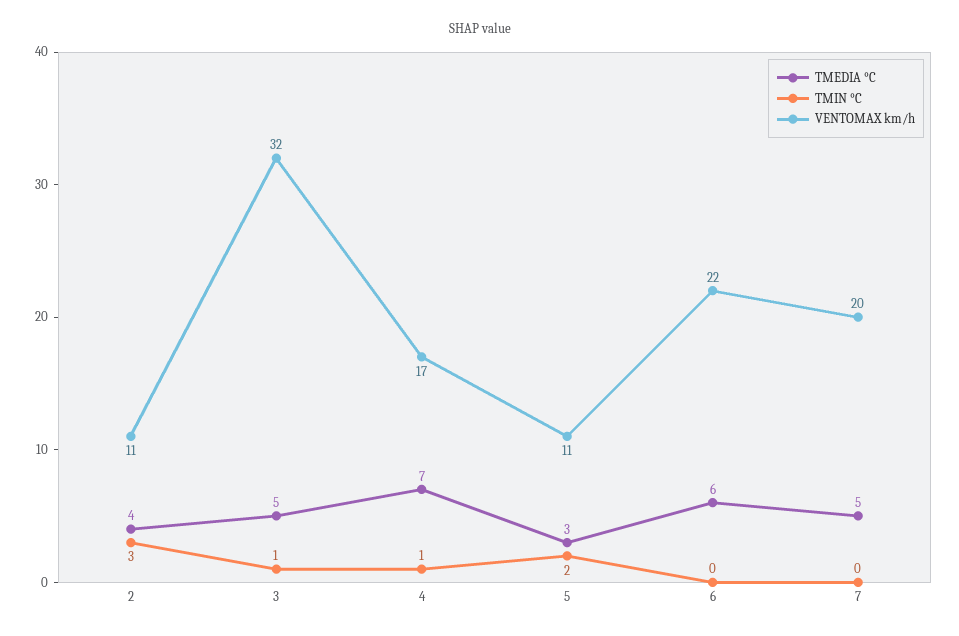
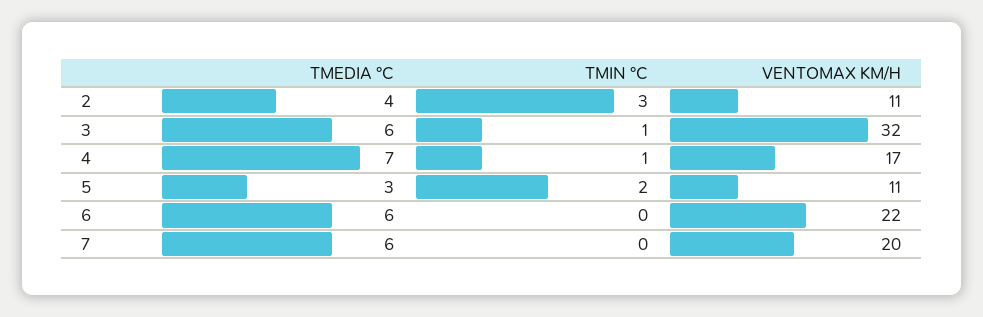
TMEDIA °C, 3: 5 -> 6
TMEDIA °C, 7: 5 -> 6

